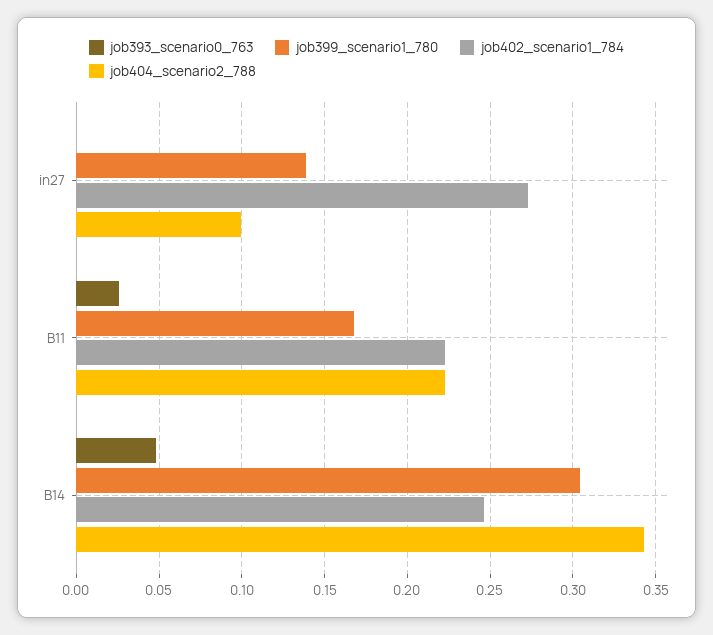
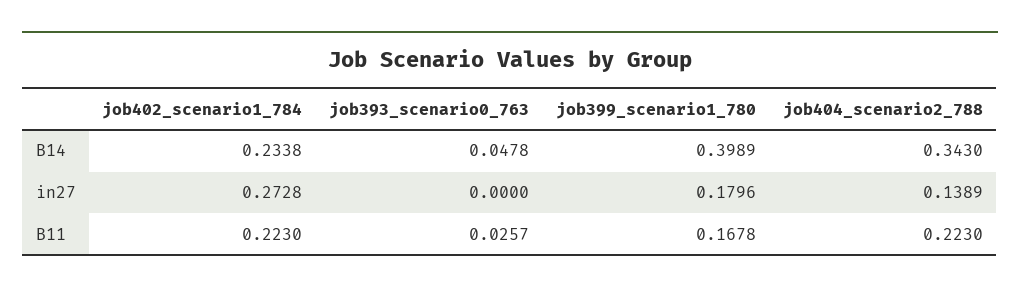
job399_scenario1_780, in27: 0.14 -> 0.1796
job404_scenario2_788, in27: 0.1 -> 0.1389
job399_scenario1_780, B14: 0.305 -> 0.3989
job402_scenario1_784, B14: 0.245 -> 0.2338

